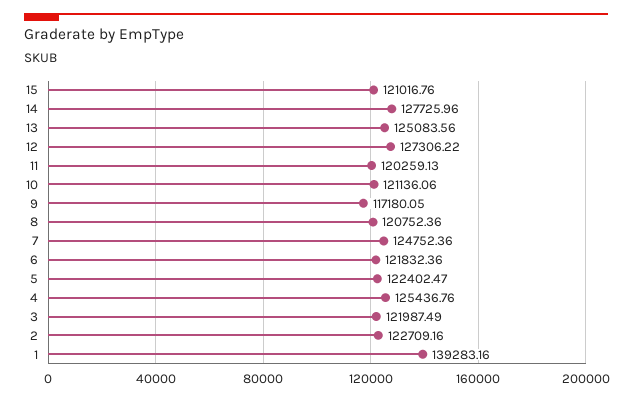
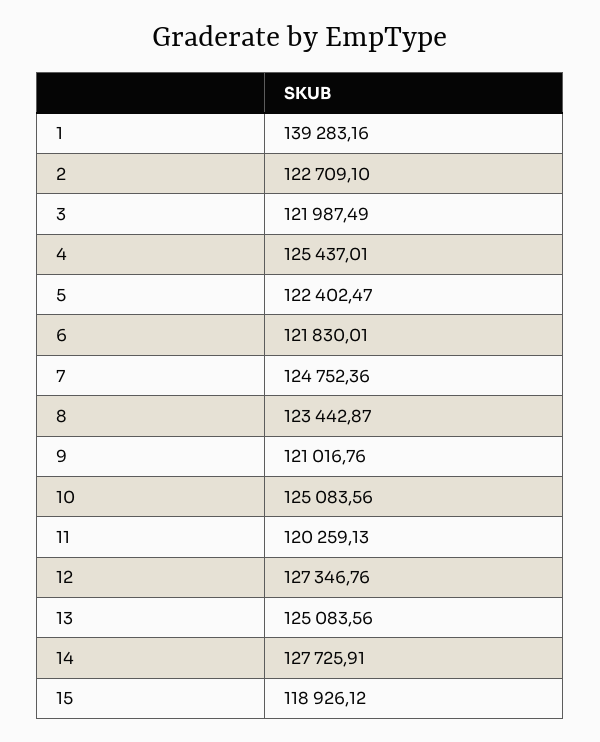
15: 121016.76 -> 118926.12
14: 127725.96 -> 127725.91
12: 127306.22 -> 127346.76
10: 121136.06 -> 125083.56
9: 117180.05 -> 121016.76
8: 120752.36 -> 123442.87
6: 121832.36 -> 121830.01
4: 125436.76 -> 125437.01
2: 122709.16 -> 122709.1

